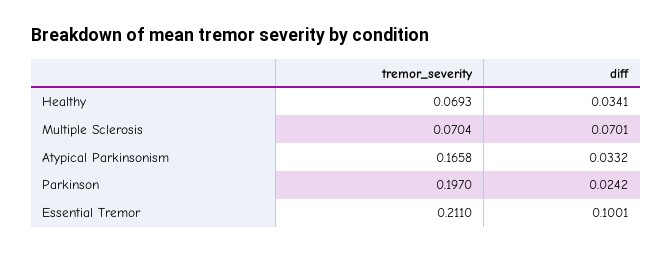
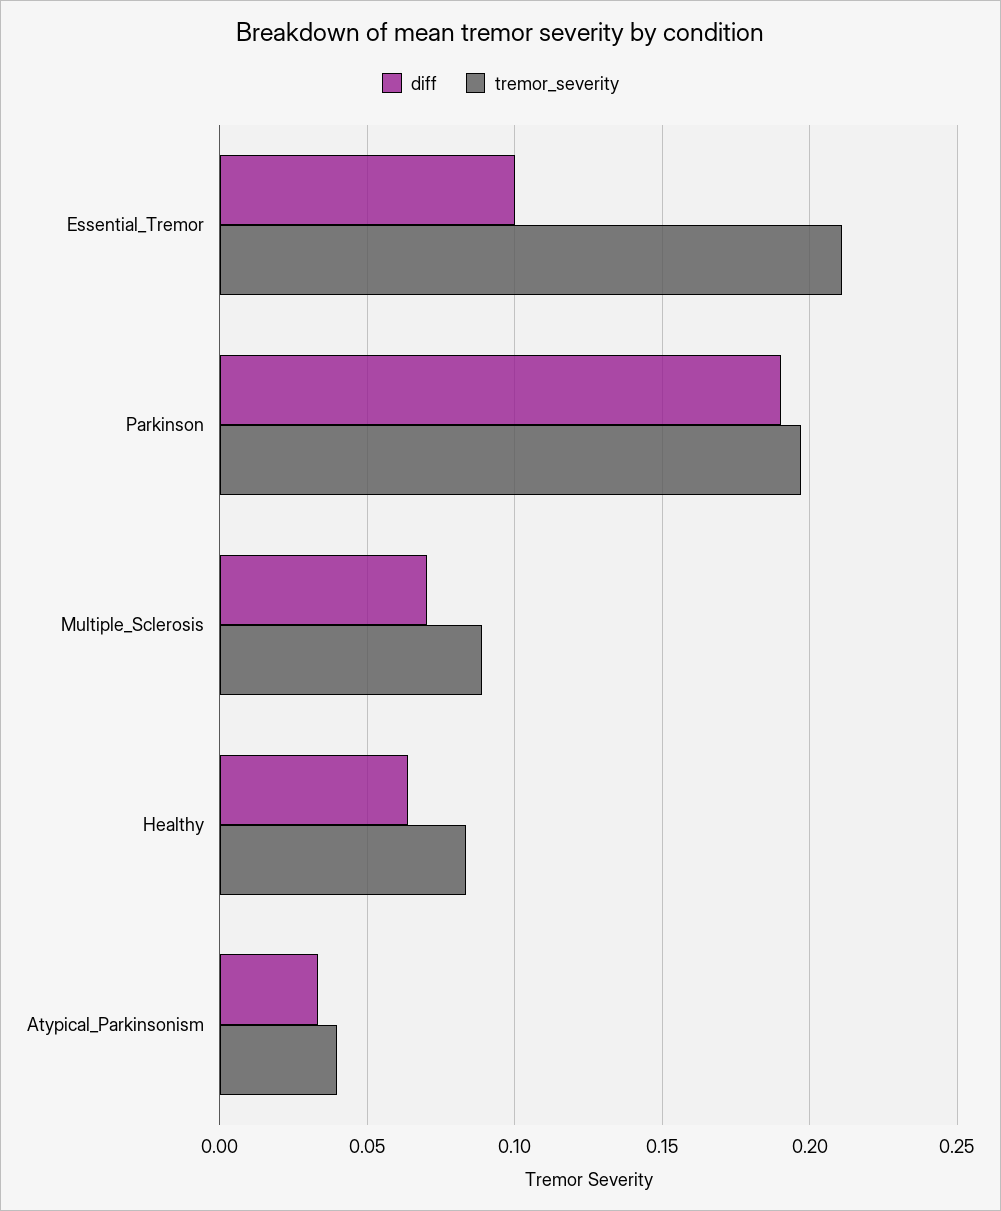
tremor_severity, Healthy: 0.0693 -> 0.085
diff, Healthy: 0.0341 -> 0.065
tremor_severity, Multiple Sclerosis: 0.0704 -> 0.09
tremor_severity, Atypical Parkinsonism: 0.1658 -> 0.04
diff, Parkinson: 0.0242 -> 0.19

